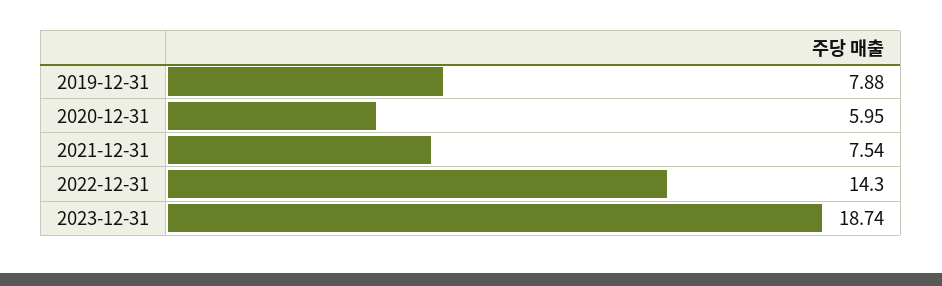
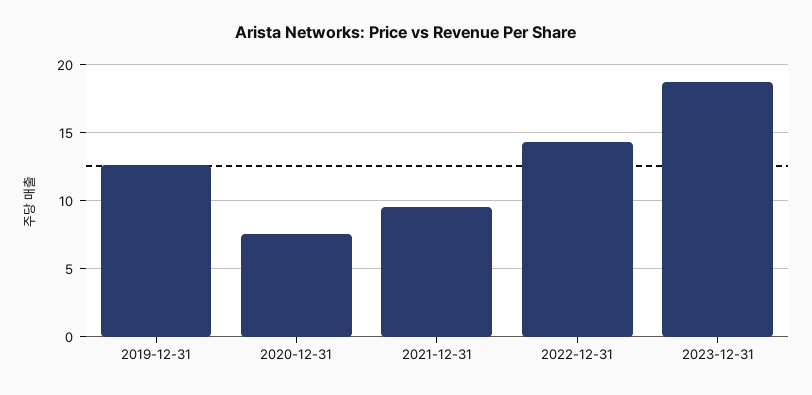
2019-12-31: 7.88 -> 12.5
2020-12-31: 5.95 -> 7.5
2021-12-31: 7.54 -> 9.5

